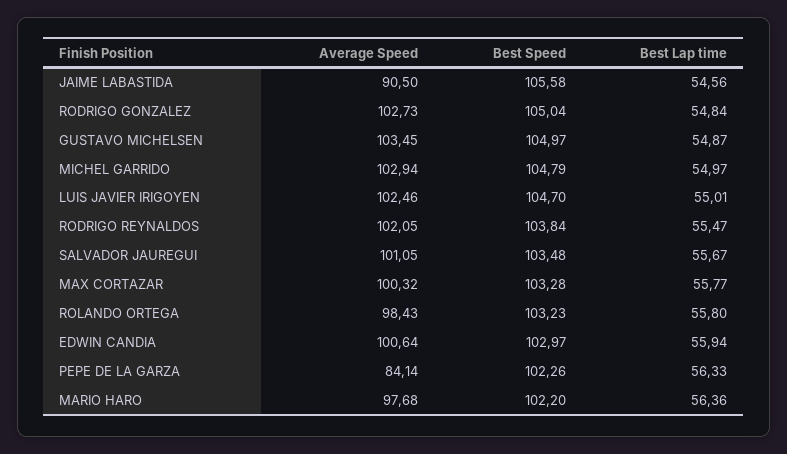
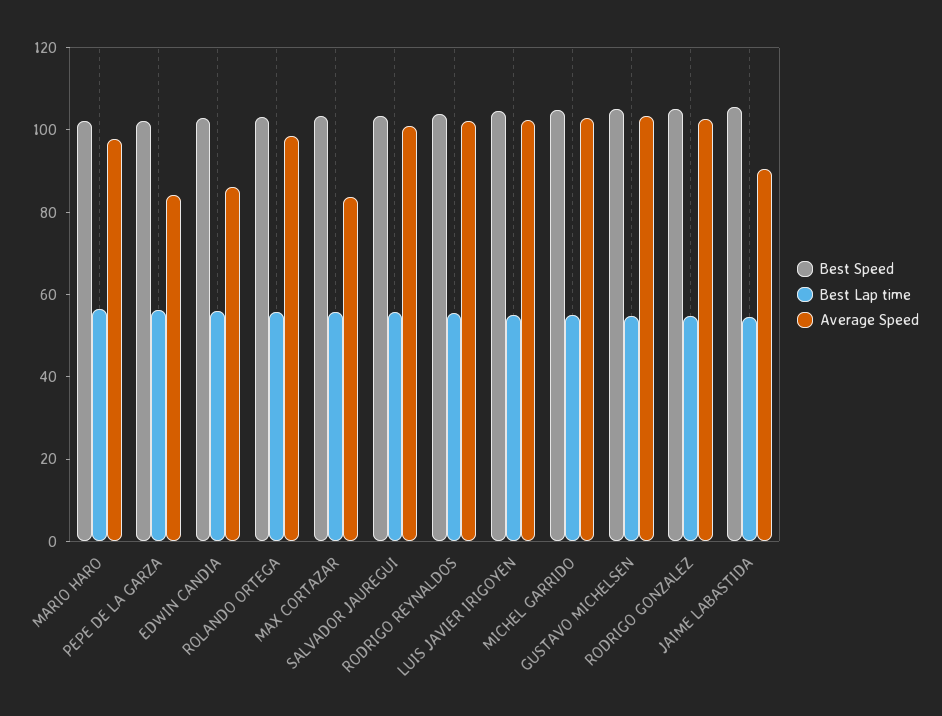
Average Speed, MAX CORTAZAR: 100.32 -> 85
Average Speed, EDWIN CANDIA: 100.64 -> 85

